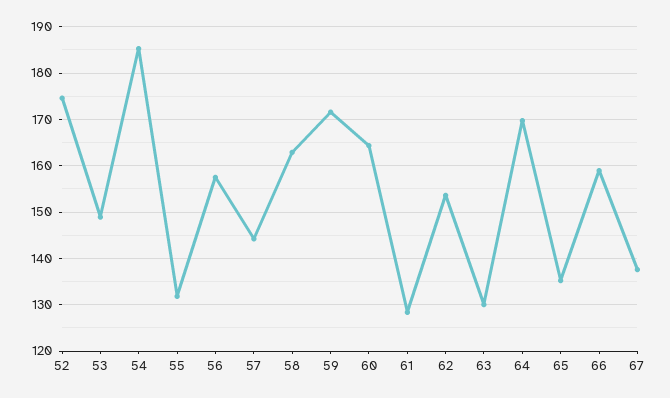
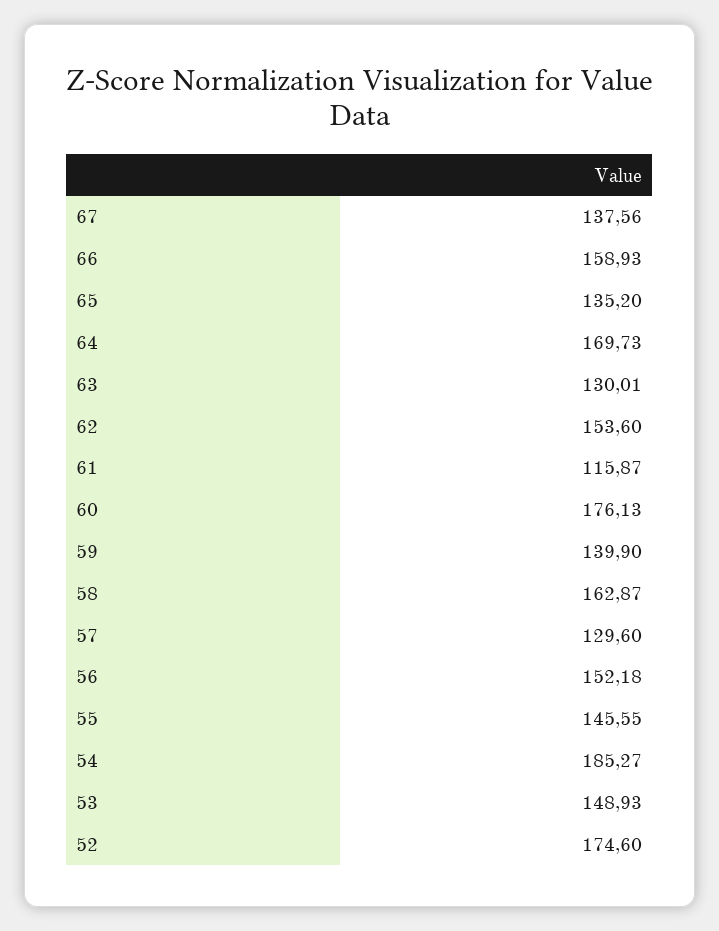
55: 132 -> 145.55
56: 158 -> 152.18
57: 144 -> 129.6
59: 172 -> 139.9
60: 164 -> 176.13
61: 128 -> 115.87

